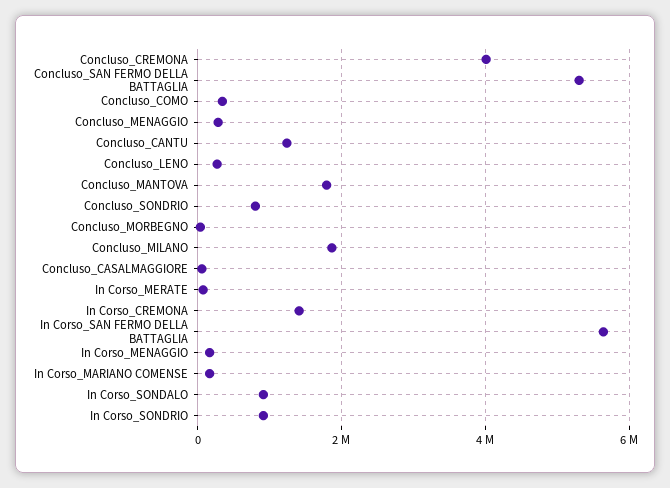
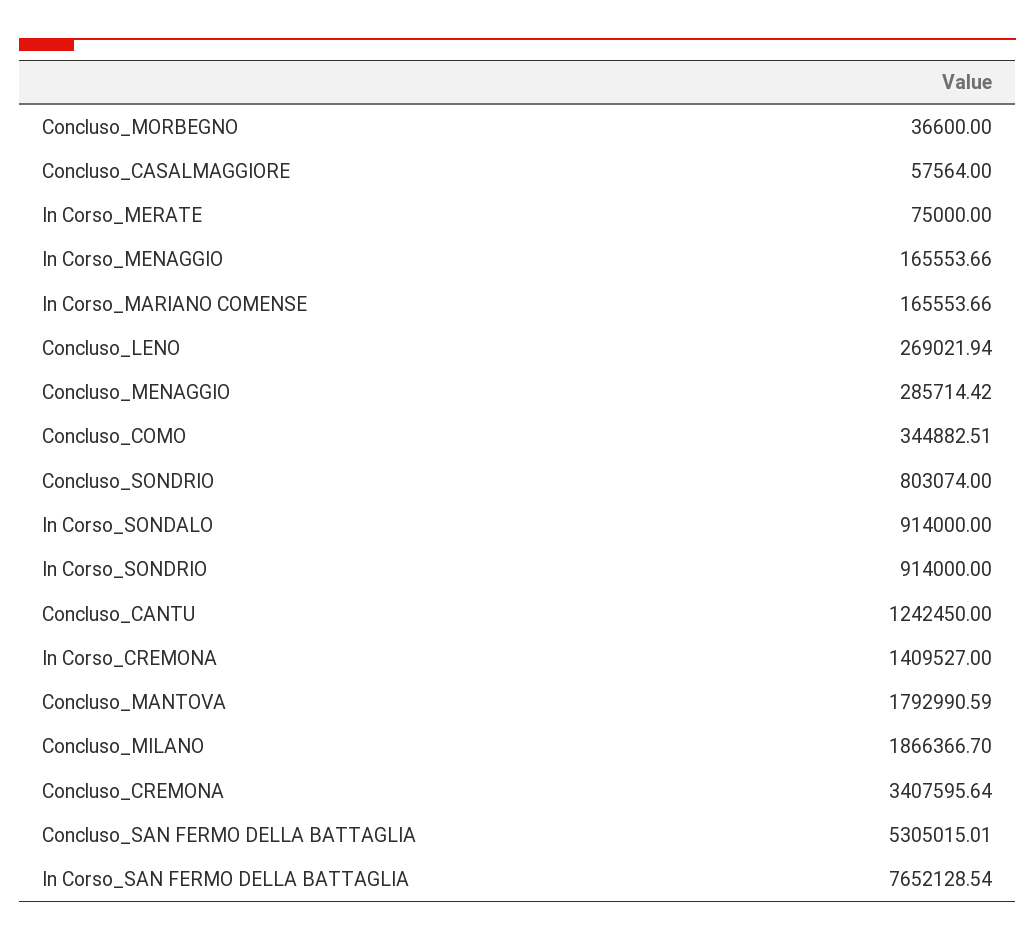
Concluso_CREMONA: 4000000 -> 3407595.64
In Corso_SAN FERMO DELLA BATTAGLIA: 5600000 -> 7652128.54

